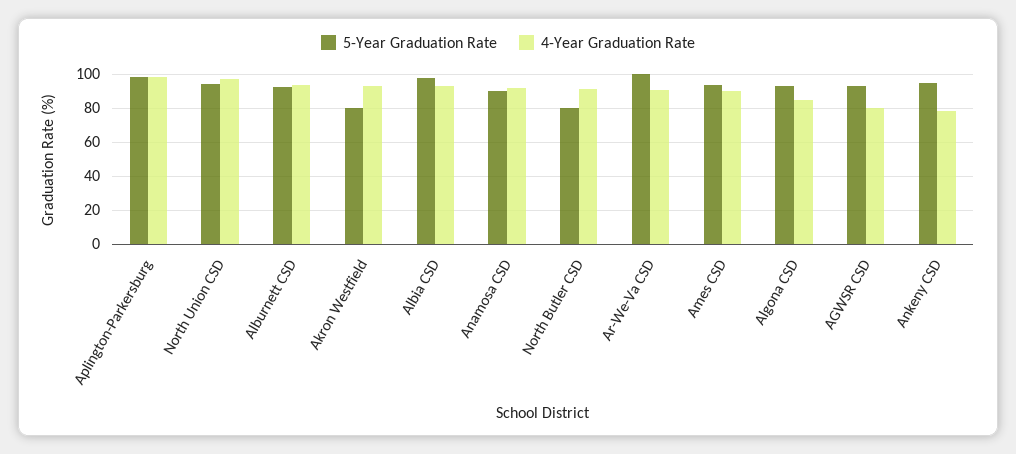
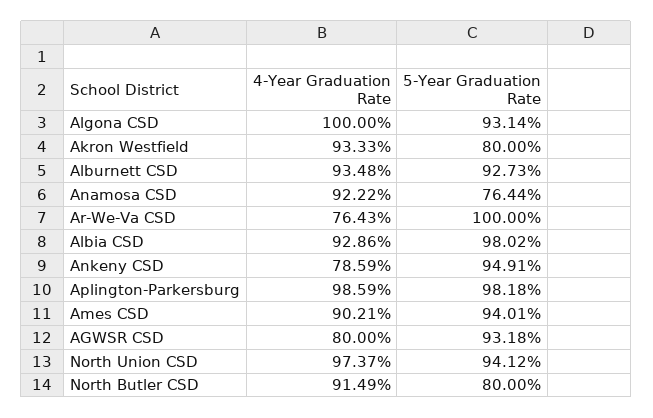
5-Year Graduation Rate, Anamosa CSD: 90 -> 76.44
4-Year Graduation Rate, Ar-We-Va CSD: 90 -> 76.43
4-Year Graduation Rate, Algona CSD: 85 -> 100

